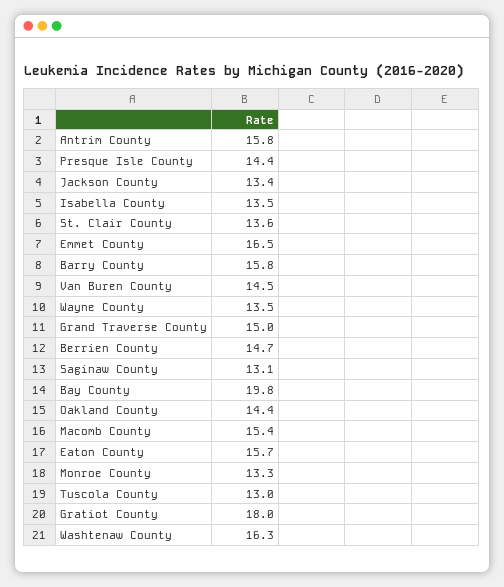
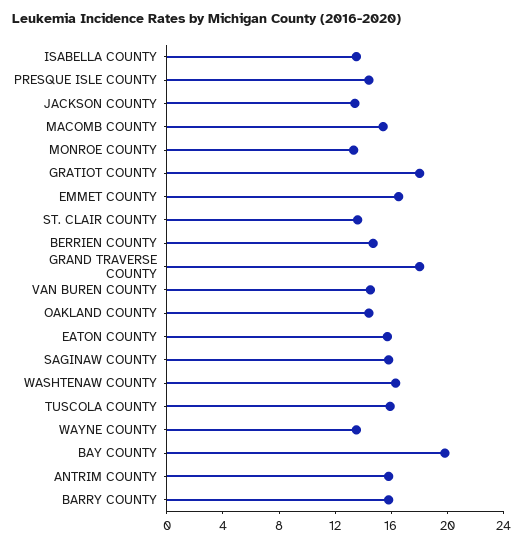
Grand Traverse County: 15 -> 18
Saginaw County: 13.1 -> 16
Tuscola County: 13 -> 16

